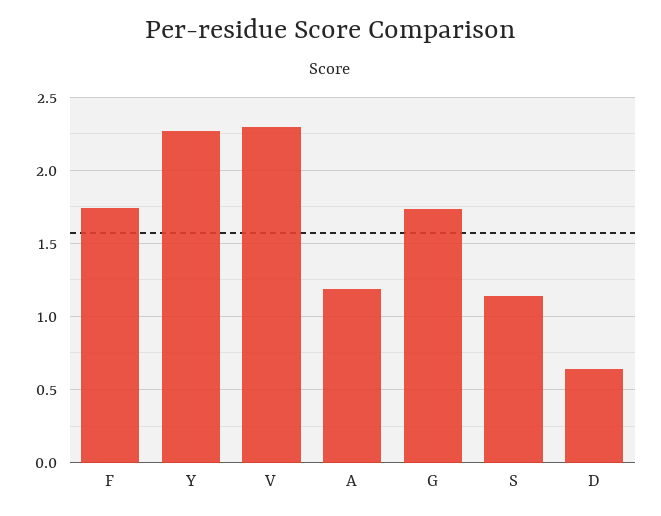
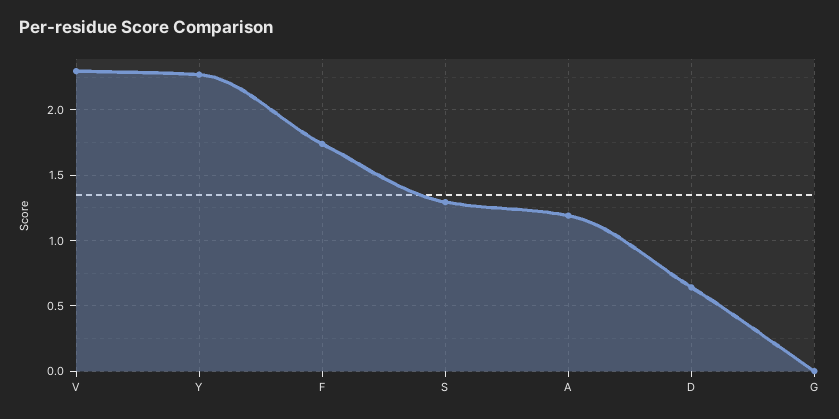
G: 1.75 -> 0
S: 1.15 -> 1.3

